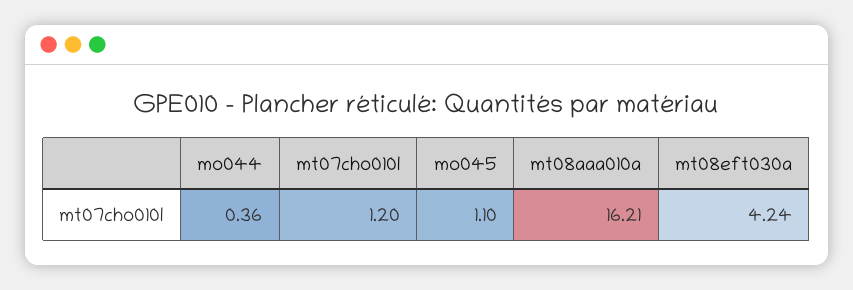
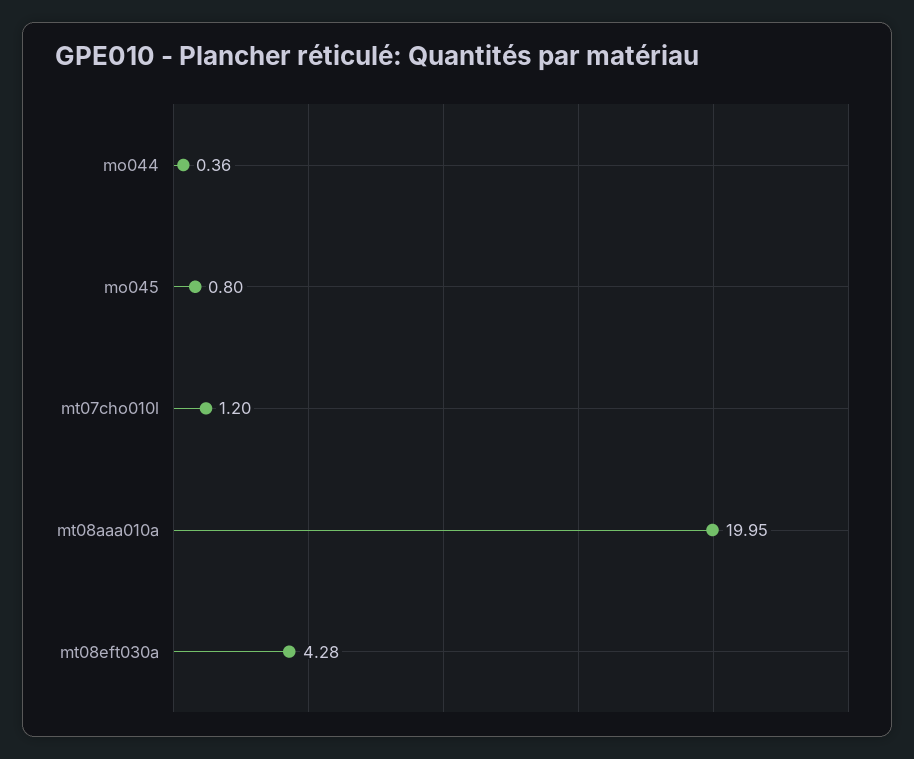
mo045: 1.1 -> 0.8
mt08aaa010a: 16.21 -> 19.95
mt08eft030a: 4.24 -> 4.28

